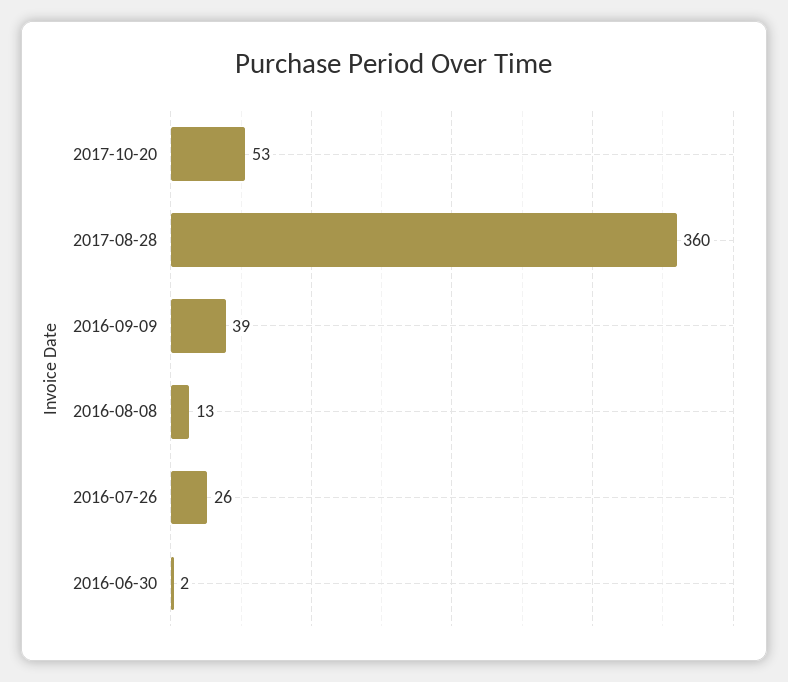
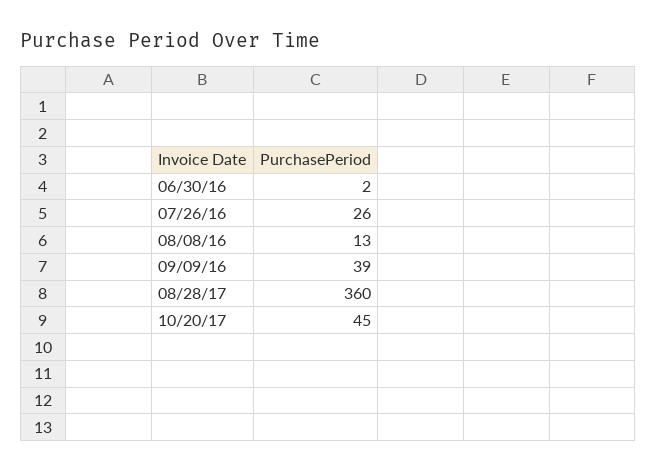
2017-10-20: 53 -> 45

